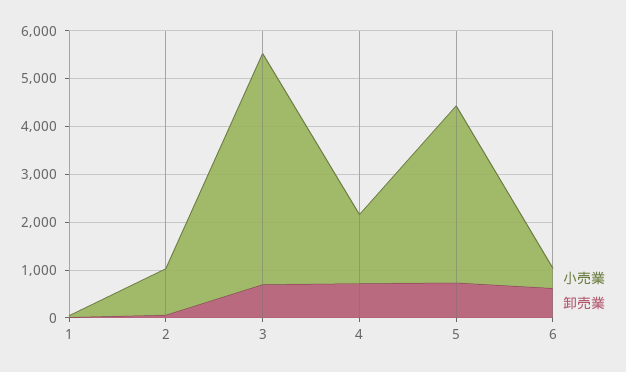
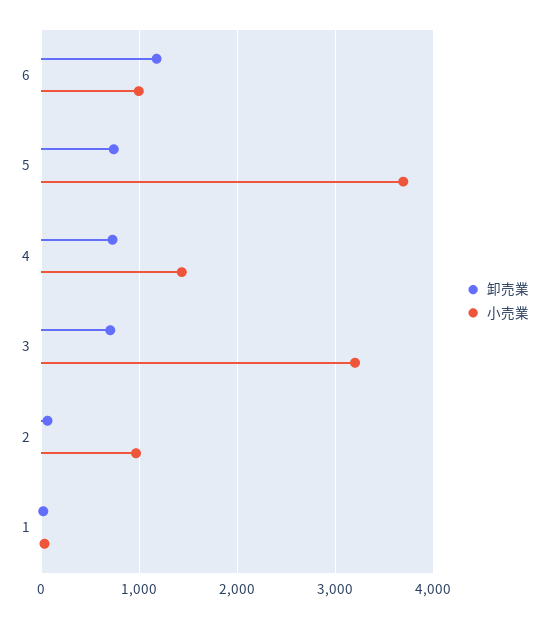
小売業, 3: 4800 -> 3200
小売業, 6: 400 -> 1000
卸売業, 6: 600 -> 1200

